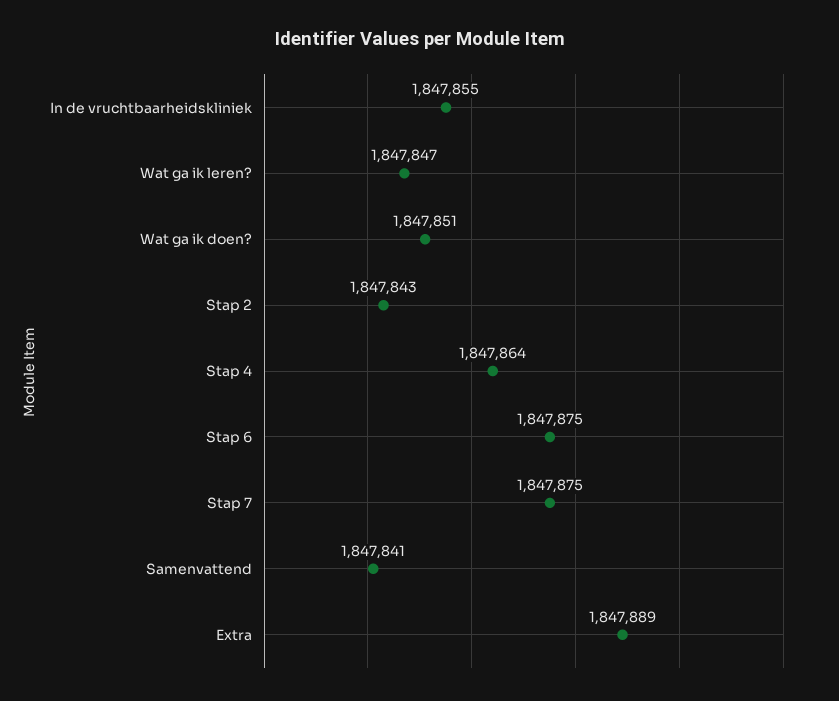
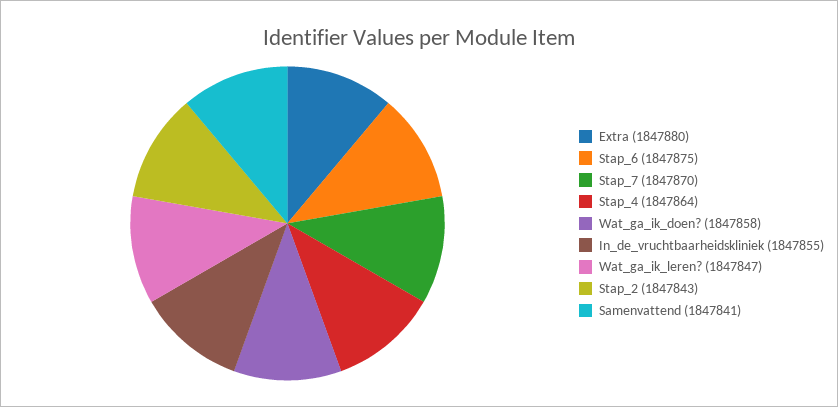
Wat ga ik doen?: 1847851 -> 1847858
Stap 7: 1847875 -> 1847870
Extra: 1847889 -> 1847880

